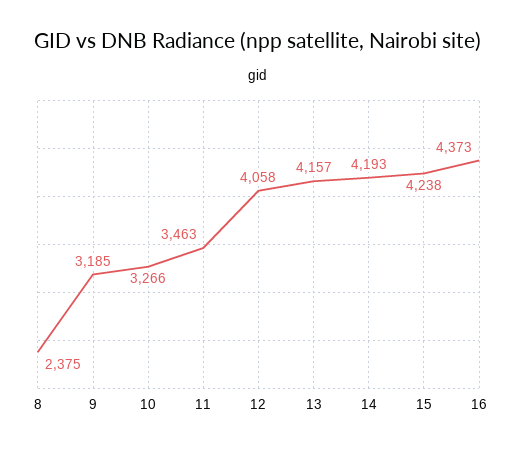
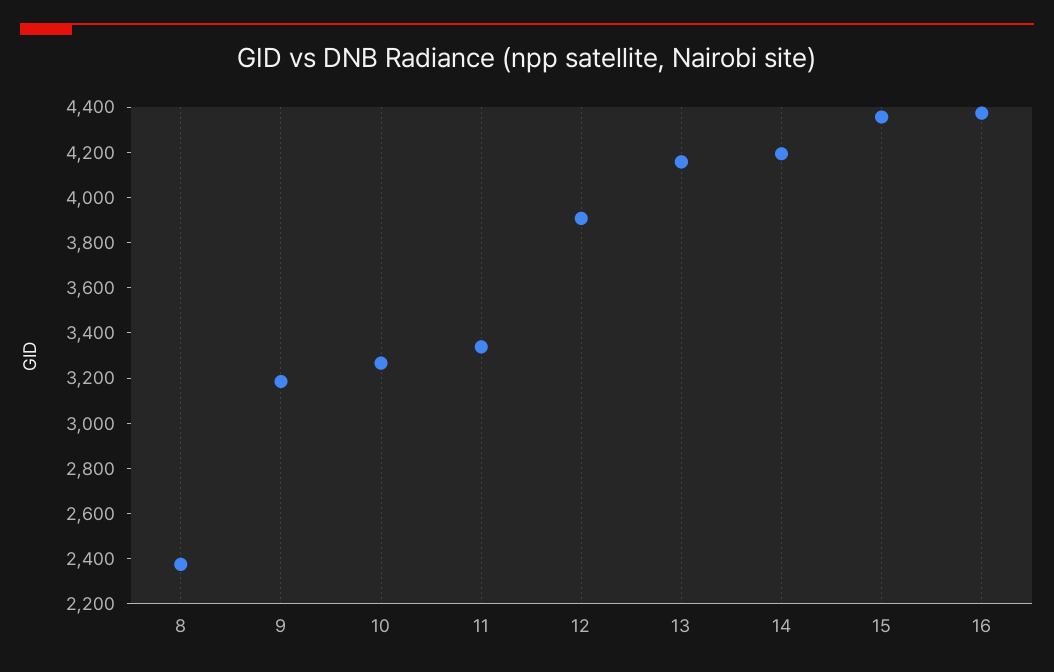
11: 3463 -> 3350
12: 4058 -> 3900
15: 4238 -> 4350

